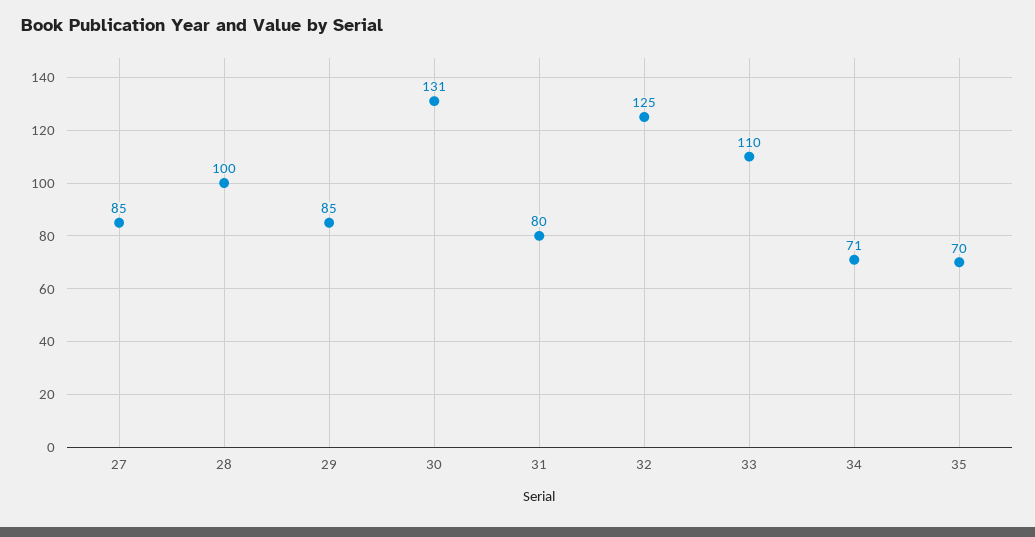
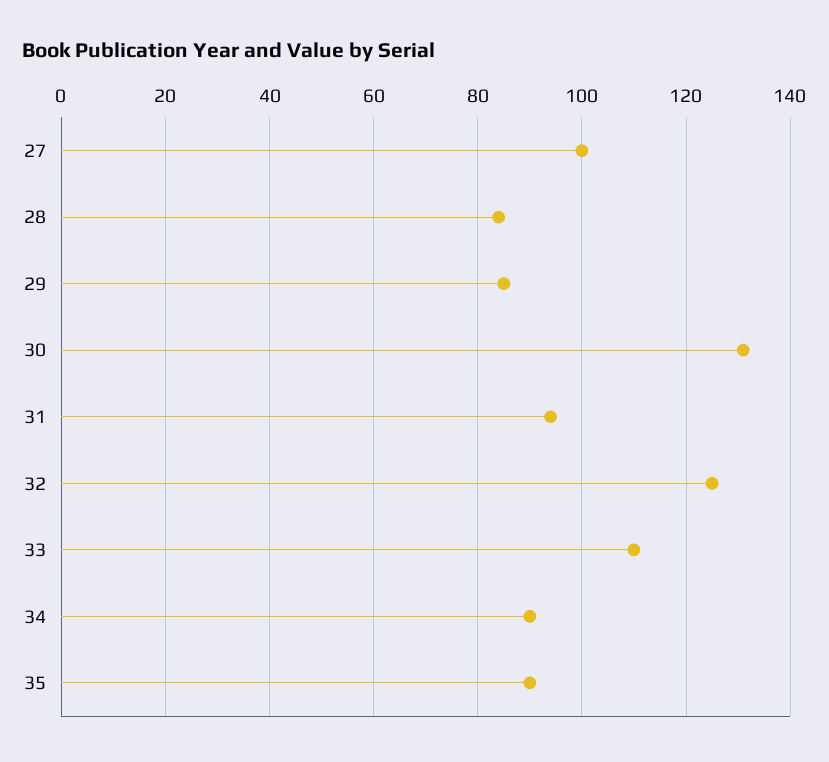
27: 85 -> 100
28: 100 -> 85
31: 80 -> 95
34: 71 -> 90
35: 70 -> 90

